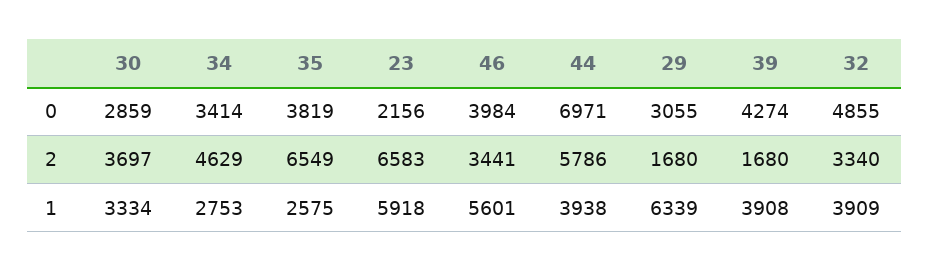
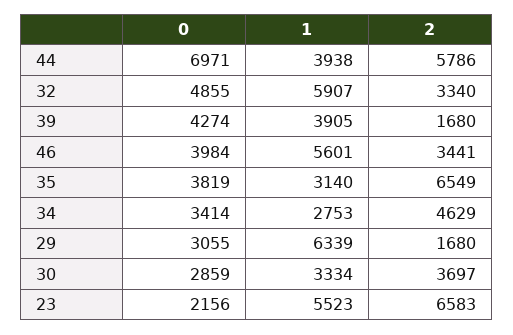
35, 1: 2575 -> 3140
23, 1: 5918 -> 5523
39, 1: 3908 -> 3905
32, 1: 3909 -> 5907

